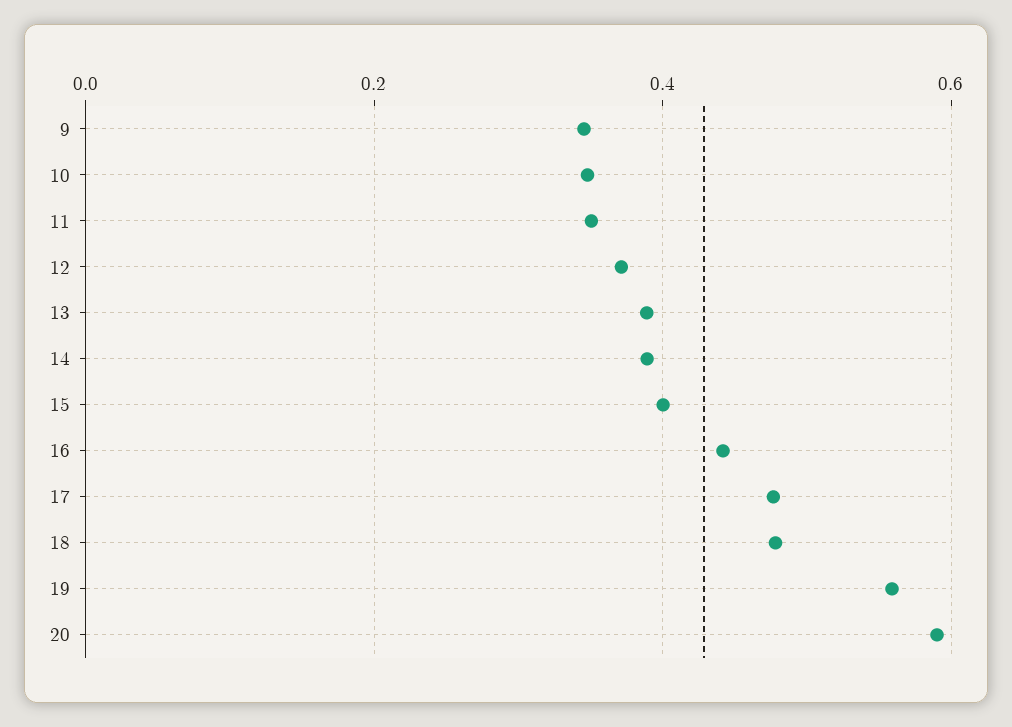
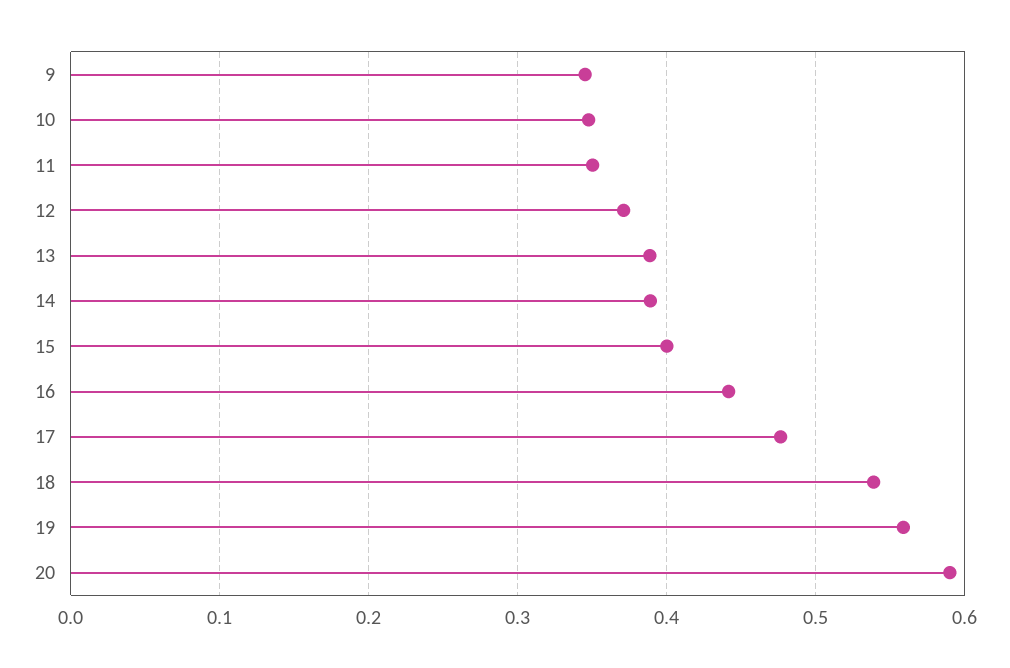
18: 0.48 -> 0.54

